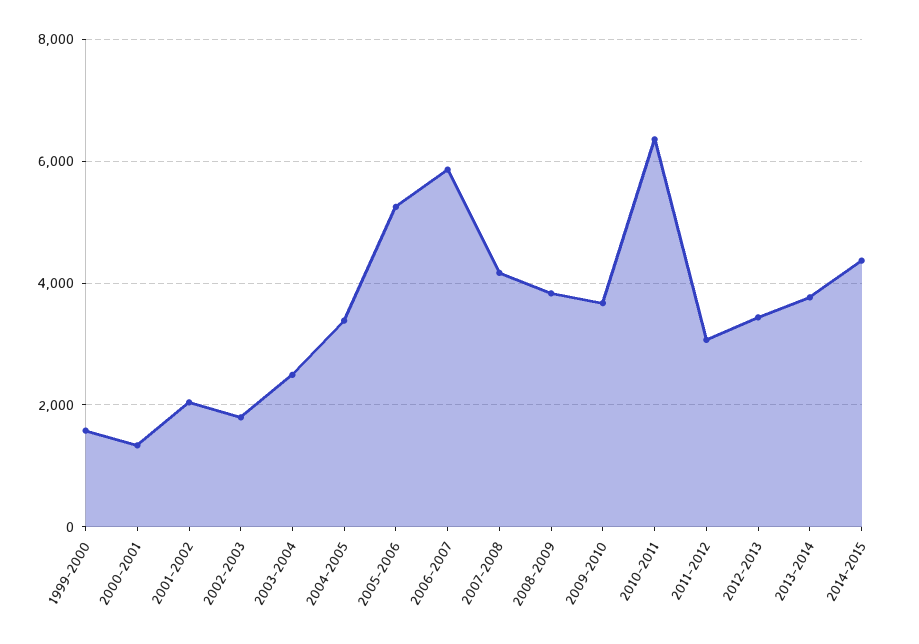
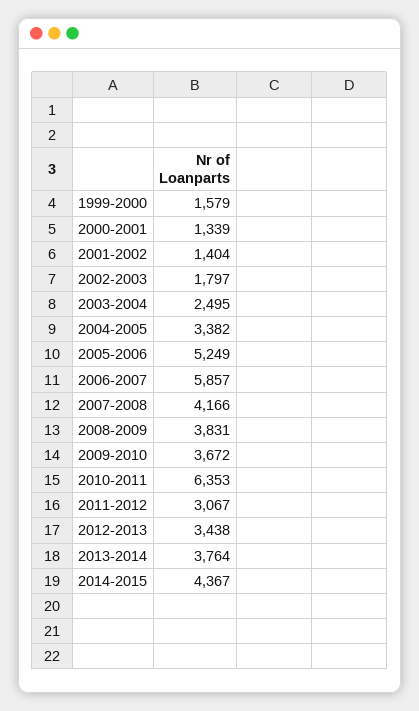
2001-2002: 2000 -> 1404

